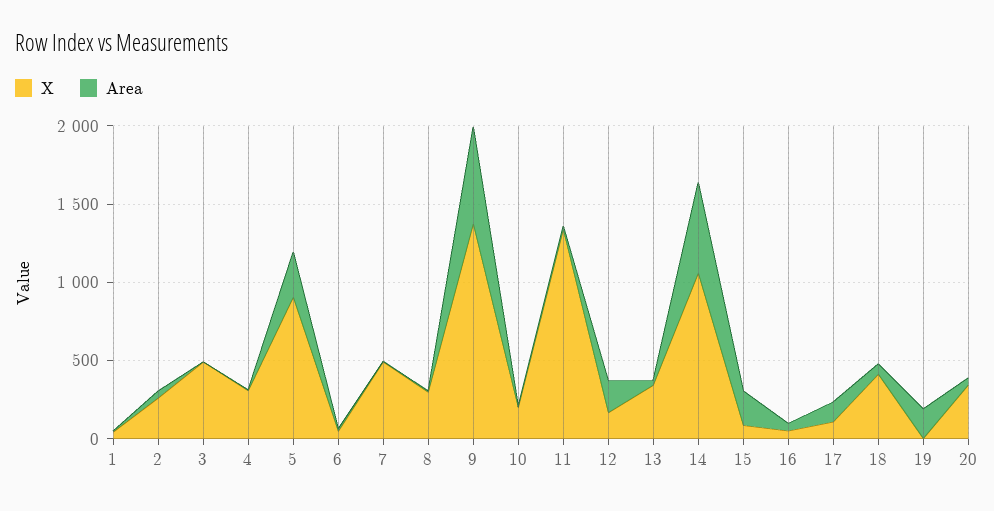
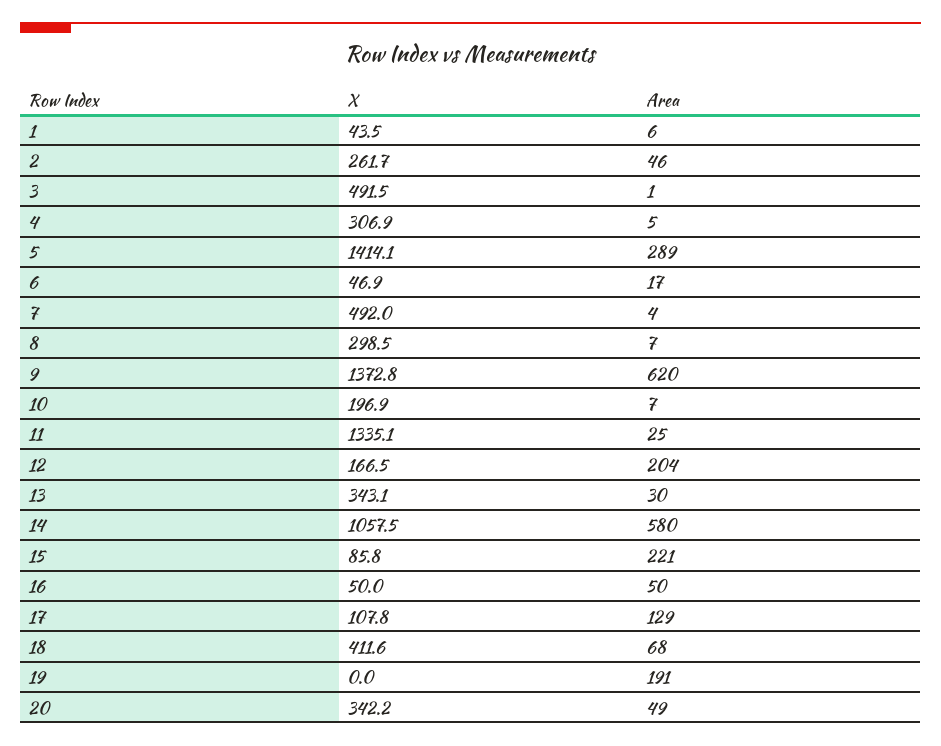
X, 5: 900 -> 1414.1

